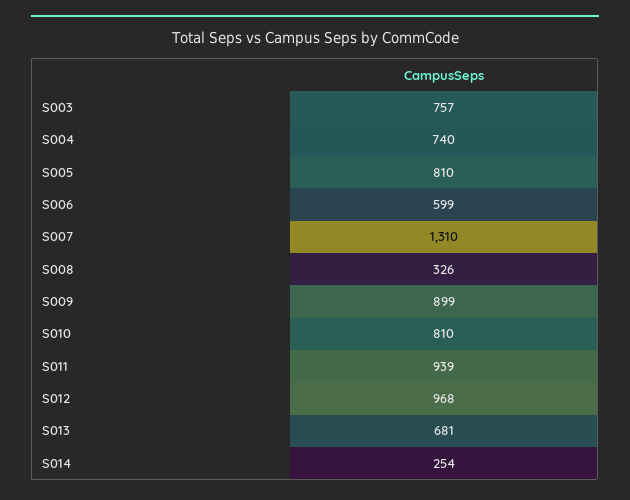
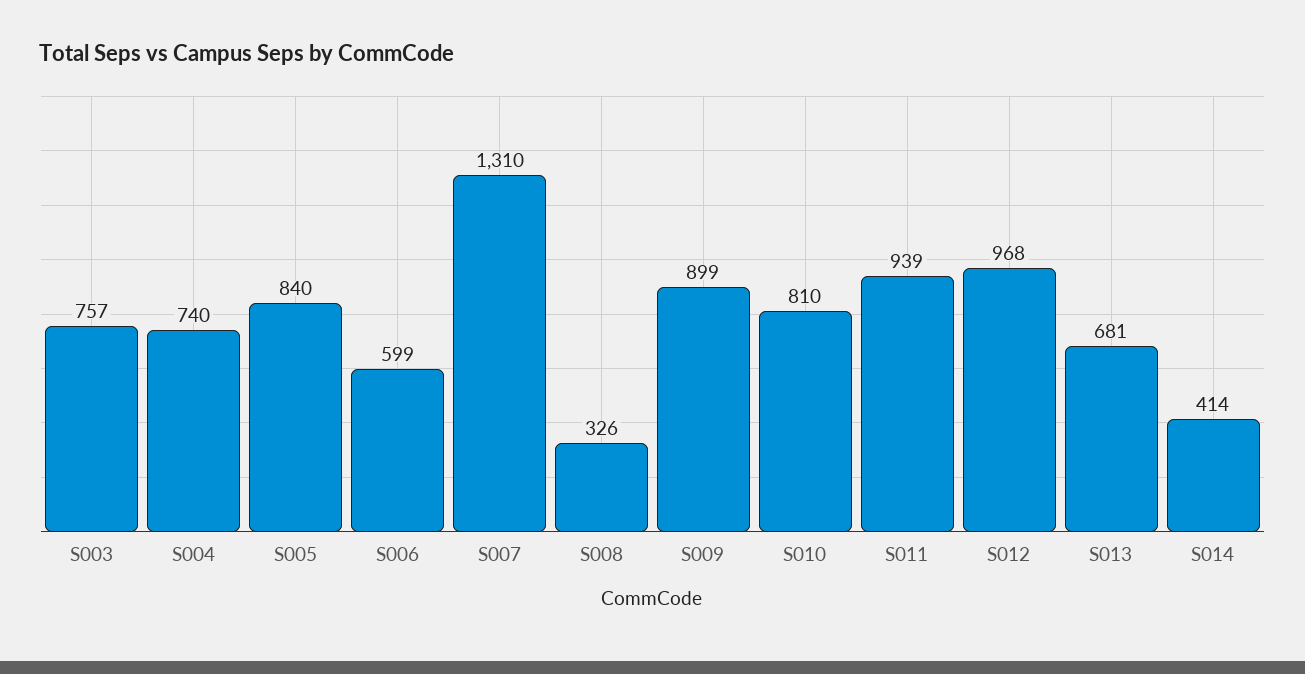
S005: 810 -> 840
S014: 254 -> 414

